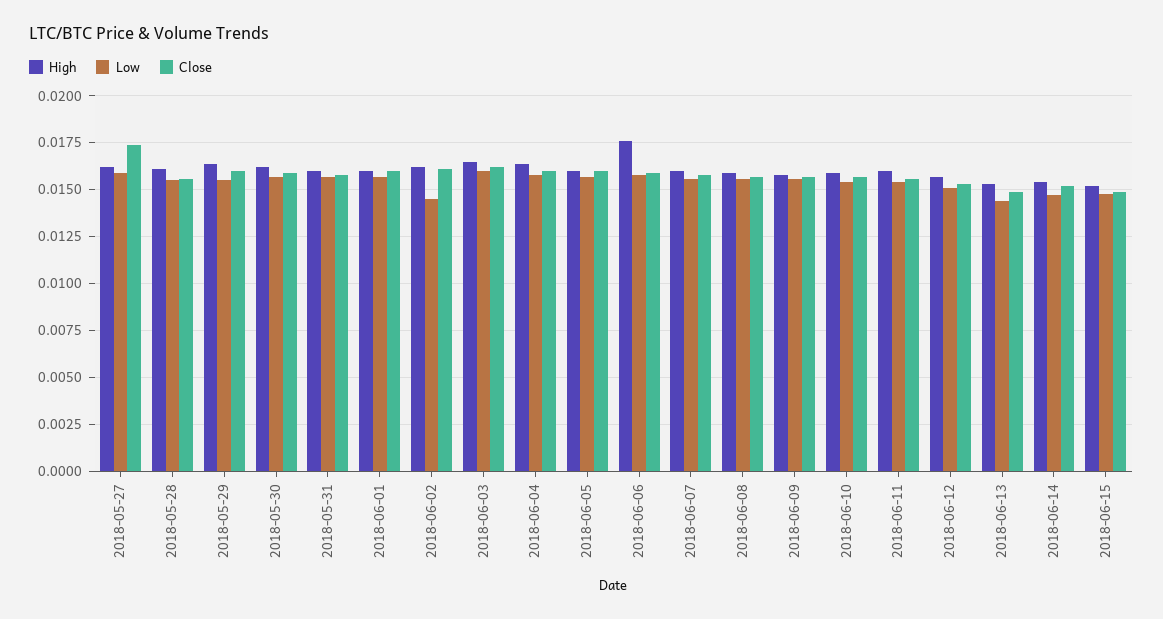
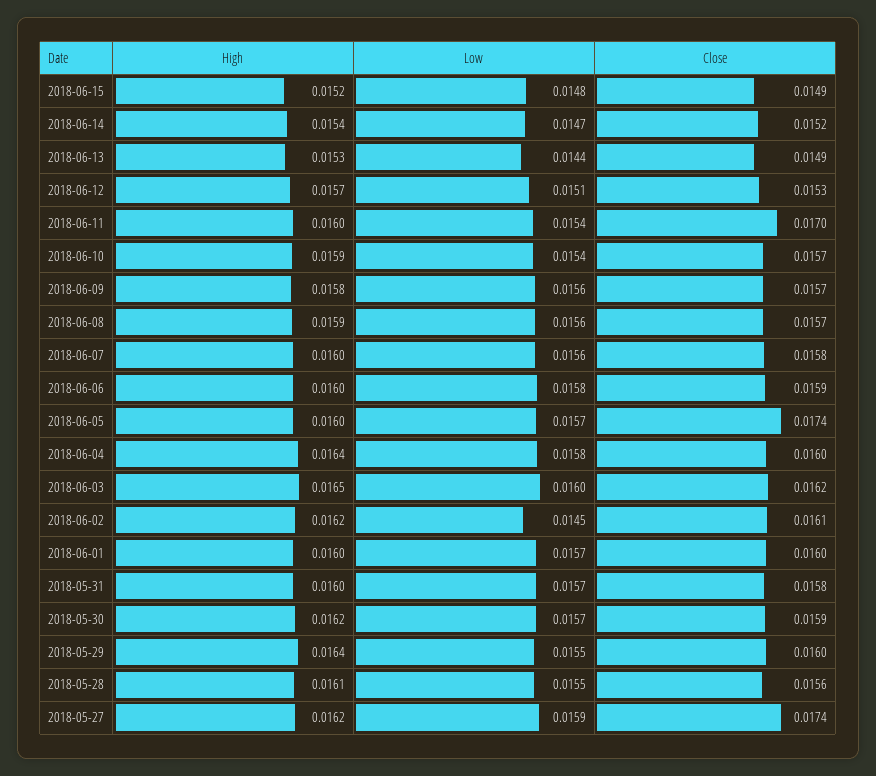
Close, 2018-06-05: 0.016 -> 0.0174
High, 2018-06-06: 0.0175 -> 0.016
Close, 2018-06-11: 0.0155 -> 0.017

